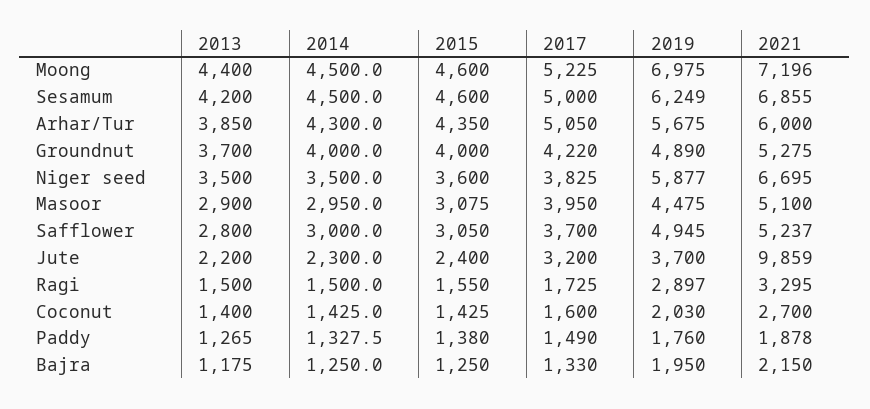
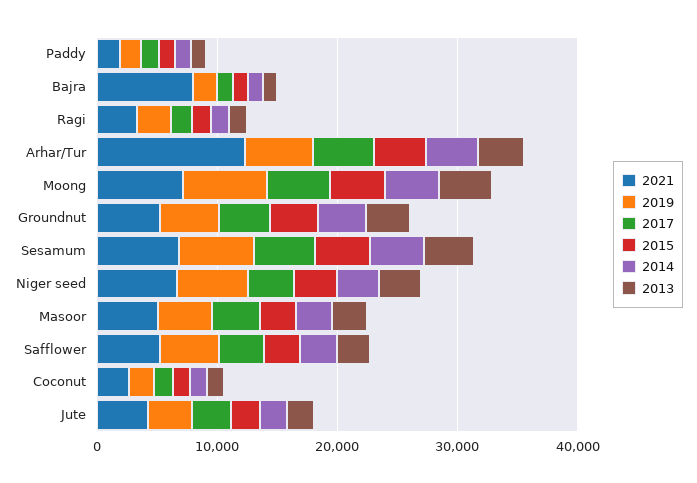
2021, Arhar/Tur: 6000 -> 12000
2021, Jute: 9859 -> 4000
2021, Bajra: 2150 -> 8000

